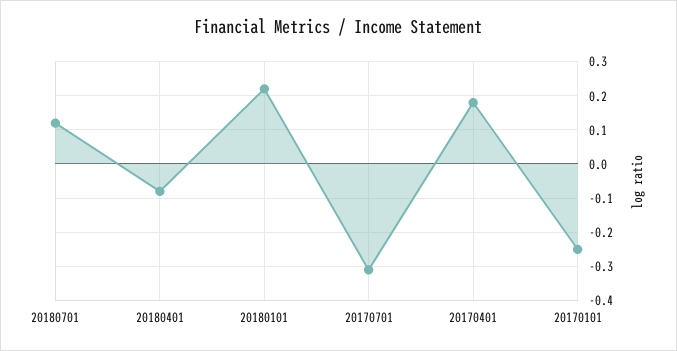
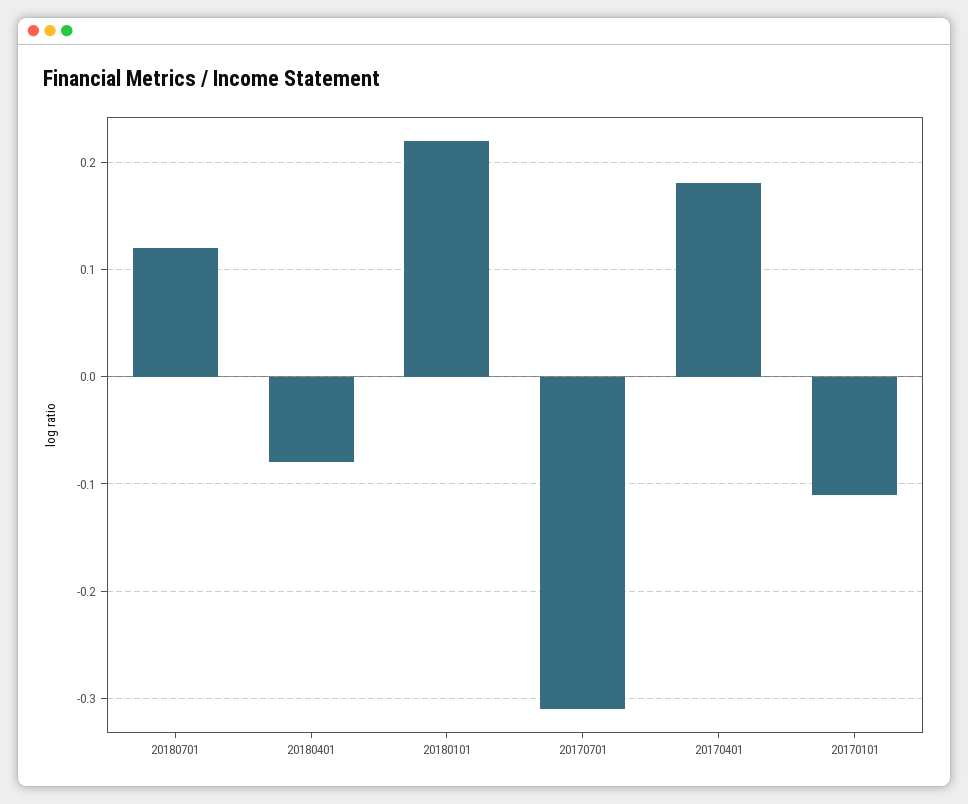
20170101: -0.25 -> -0.11

